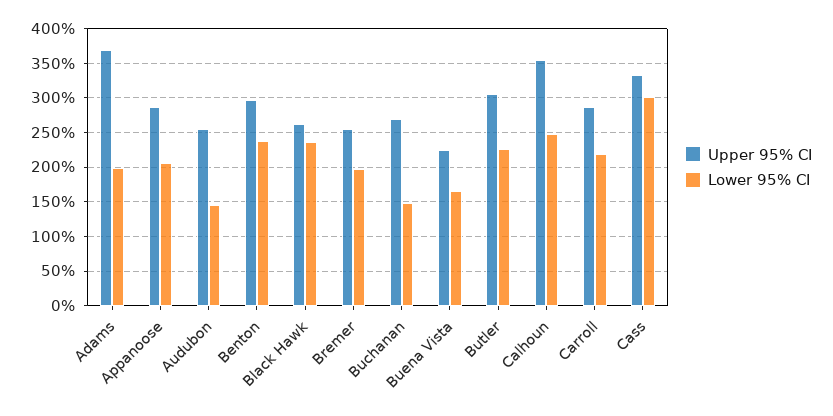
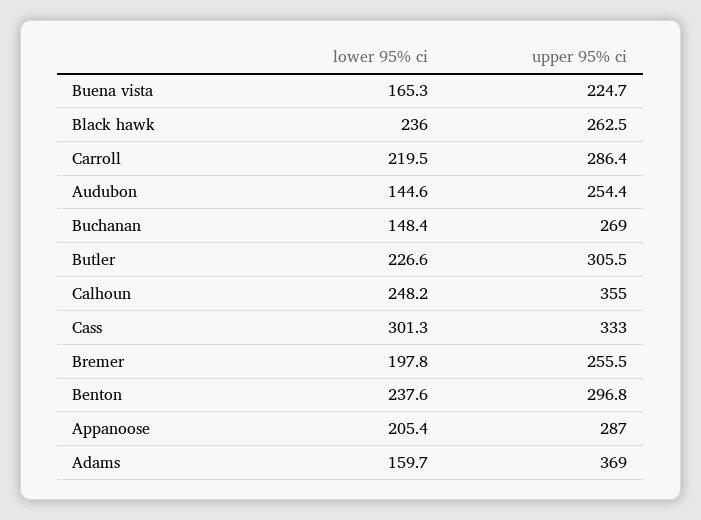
Lower 95% CI, Adams: 200 -> 159.7

